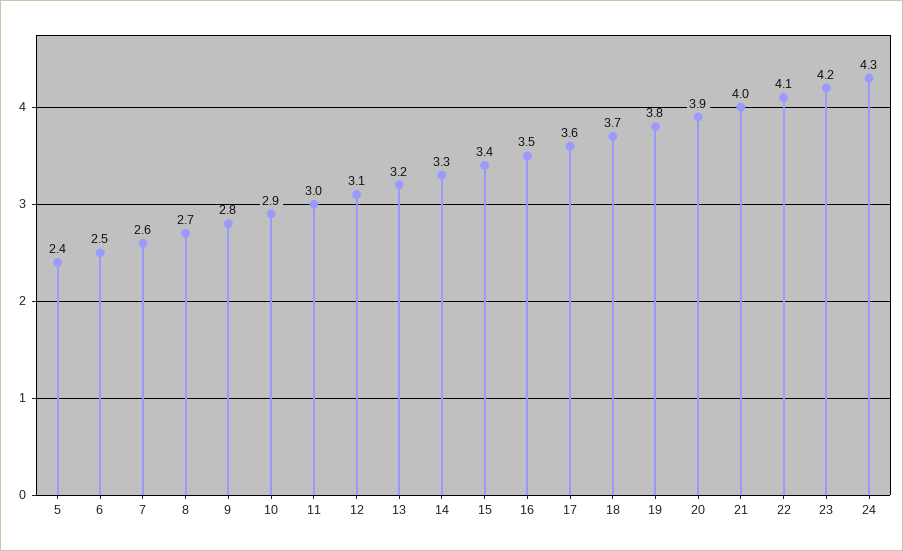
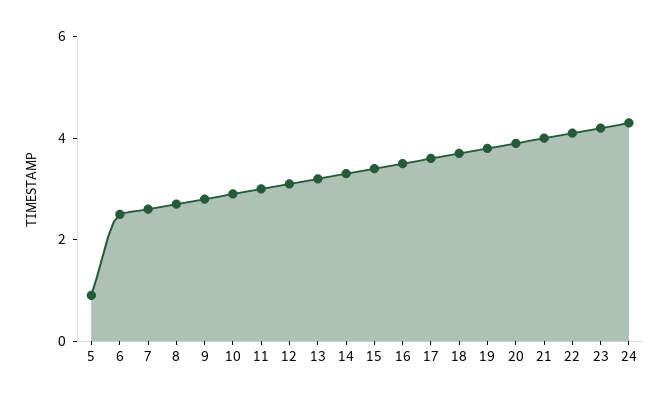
5: 2.4 -> 1

